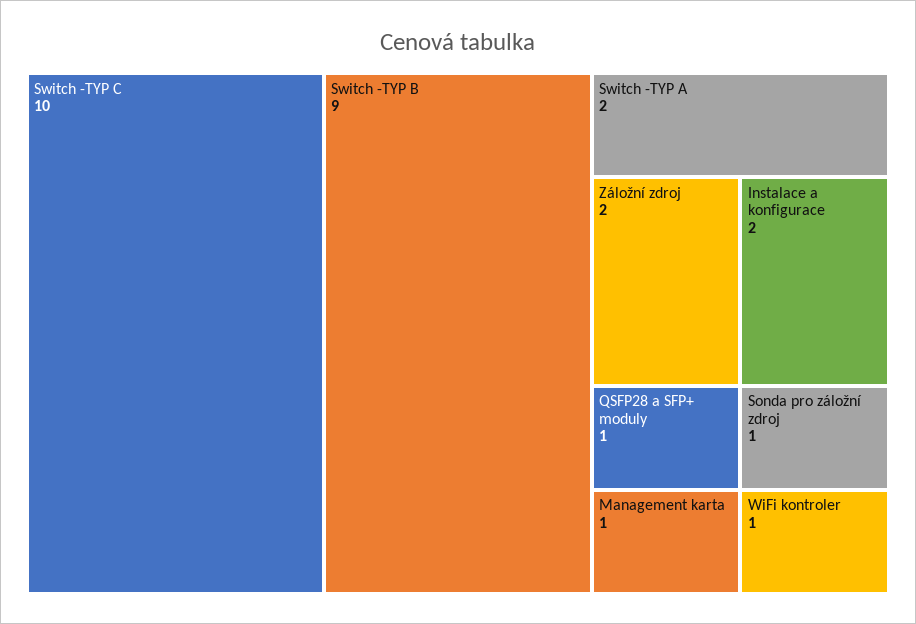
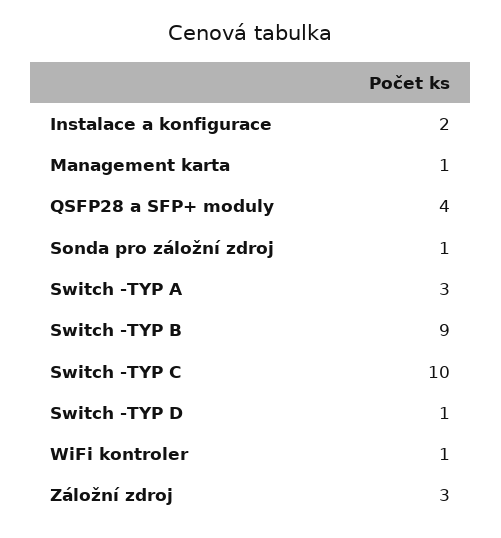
Switch -TYP A: 2 -> 3
Záložní zdroj: 2 -> 3
QSFP28 a SFP+ moduly: 1 -> 4
Switch -TYP D: none -> 1

